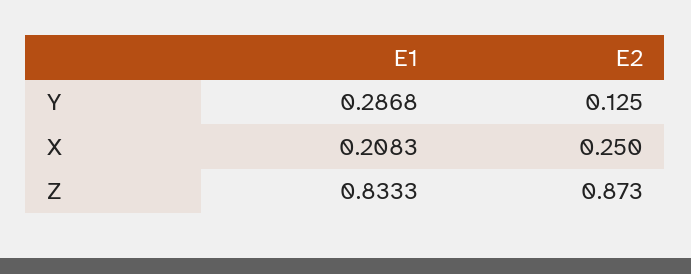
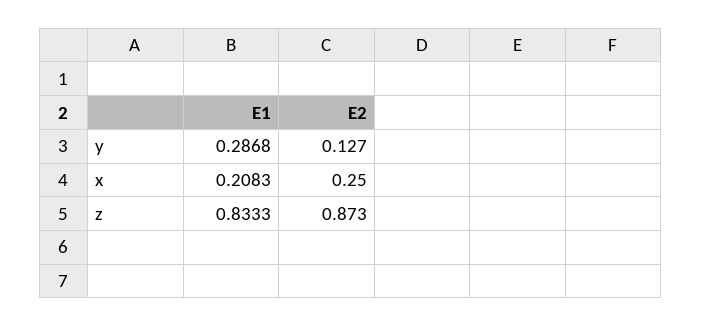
E2, Y: 0.125 -> 0.127

